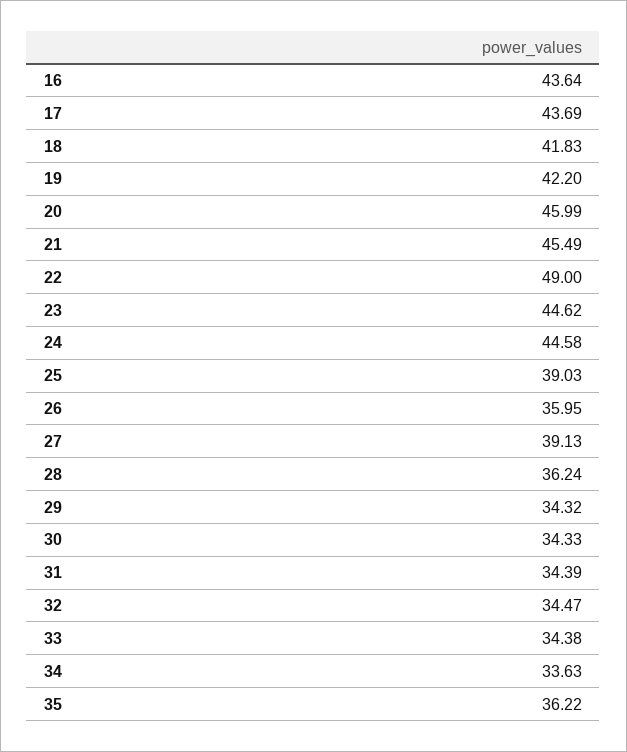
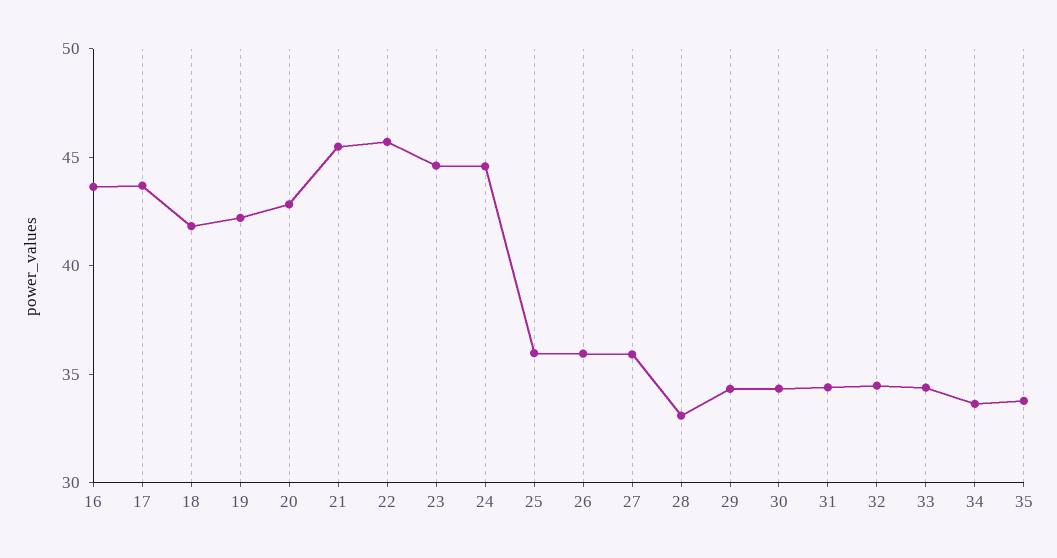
20: 45.99 -> 43
22: 49 -> 46
25: 39.03 -> 36
27: 39.13 -> 36
28: 36.24 -> 33
35: 36.22 -> 34

